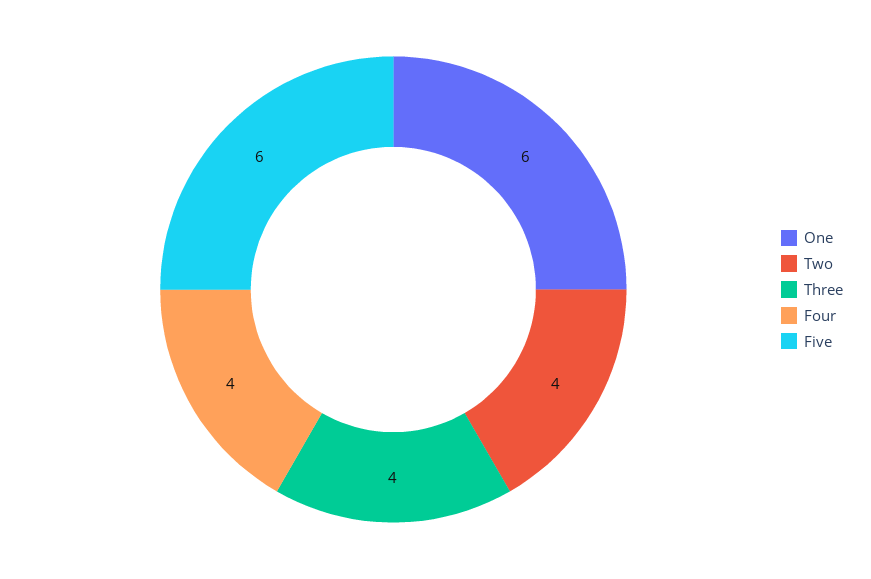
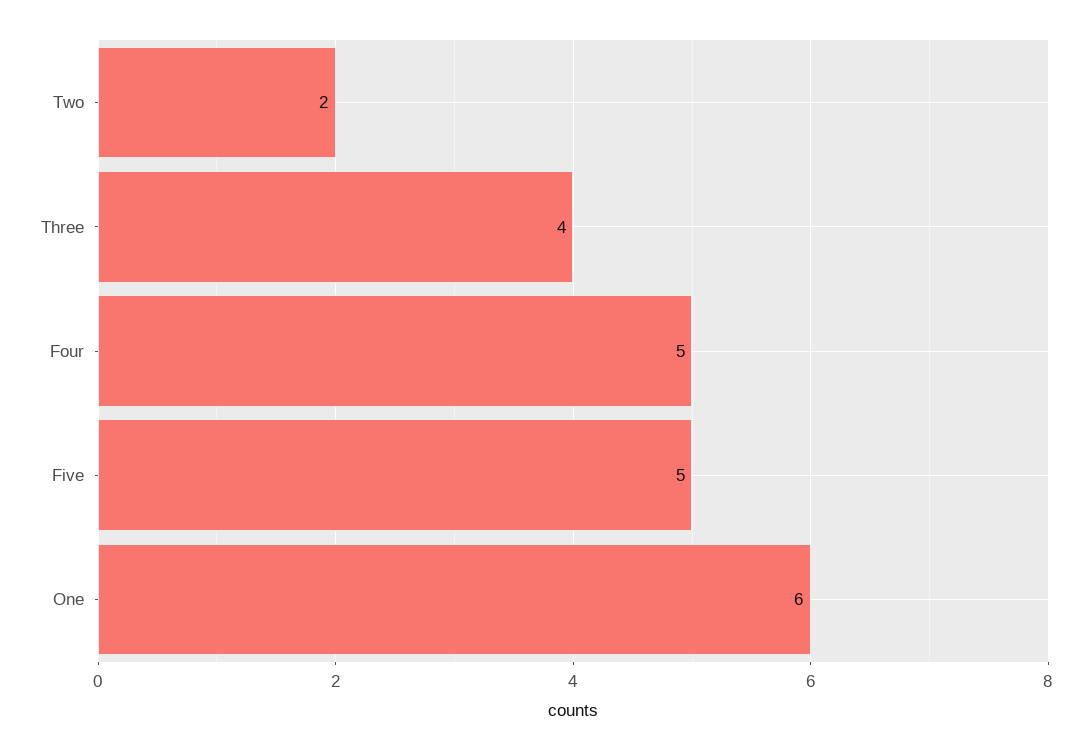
Two: 4 -> 2
Four: 4 -> 5
Five: 6 -> 5

